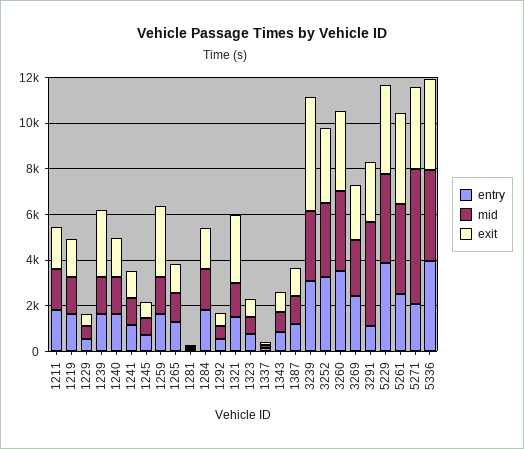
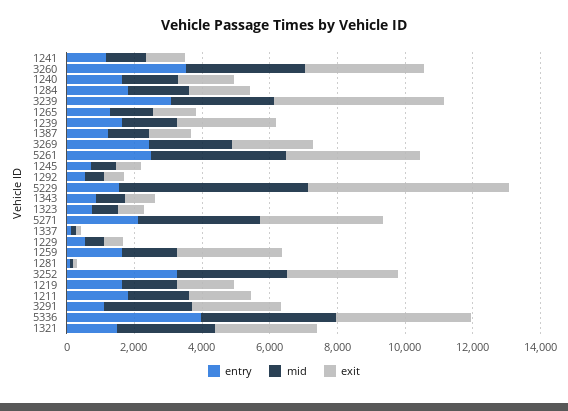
mid, 1321: 1500 -> 3000
mid, 3291: 4500 -> 2500
entry, 5229: 4000 -> 1500
mid, 5229: 4000 -> 5500
exit, 5229: 4000 -> 6000
mid, 5271: 6000 -> 3500

